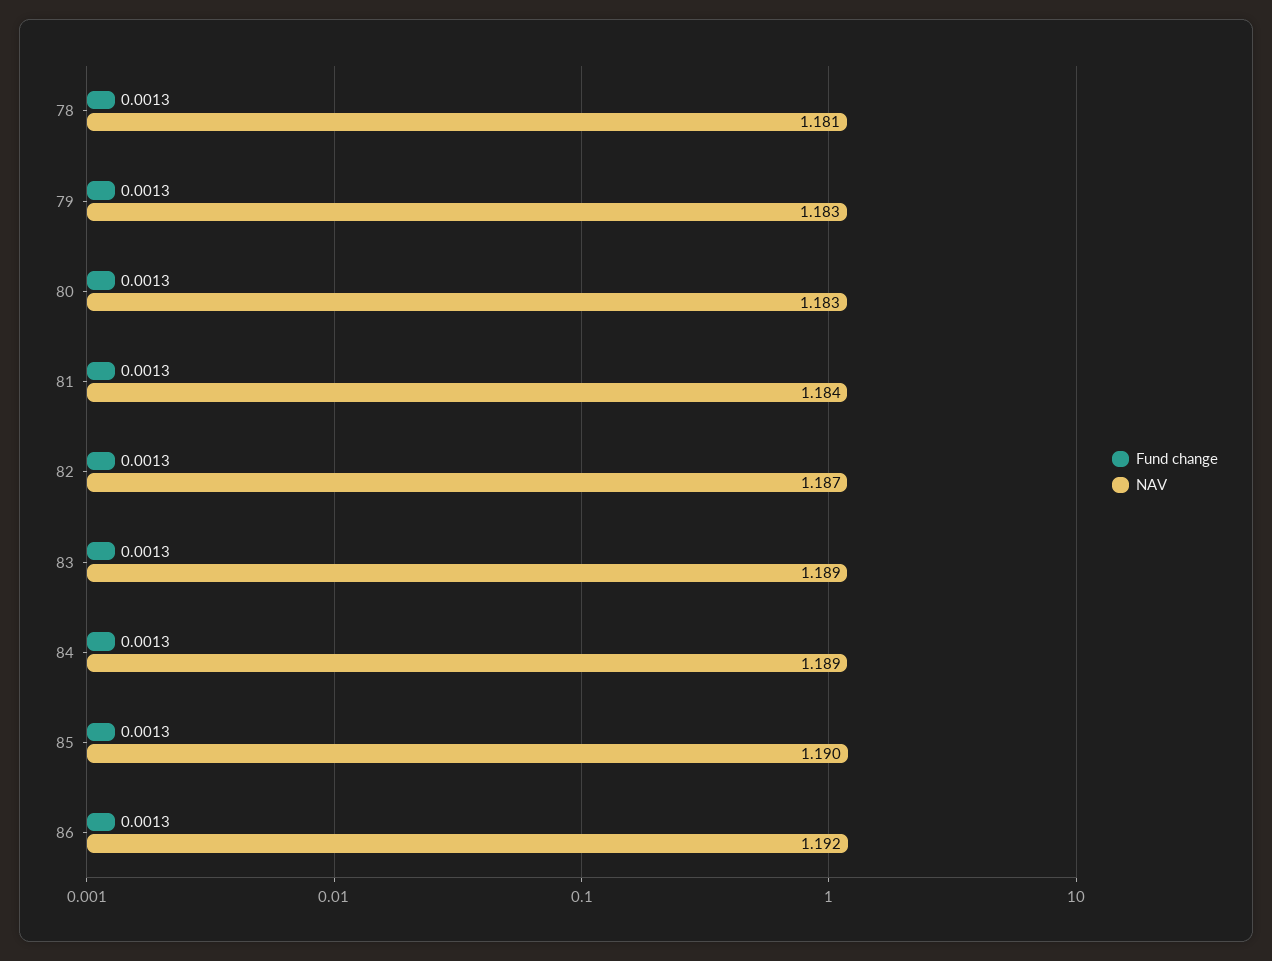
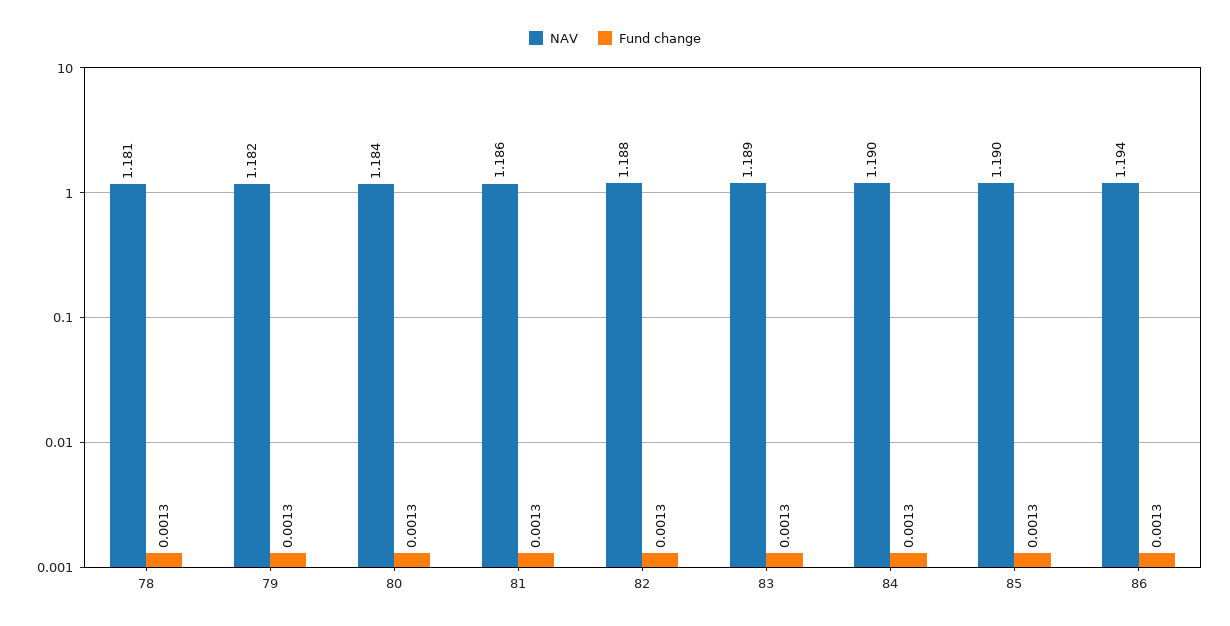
NAV, 79: 1.183 -> 1.182
NAV, 80: 1.183 -> 1.184
NAV, 81: 1.184 -> 1.186
NAV, 82: 1.187 -> 1.188
NAV, 84: 1.189 -> 1.19
NAV, 86: 1.192 -> 1.194

